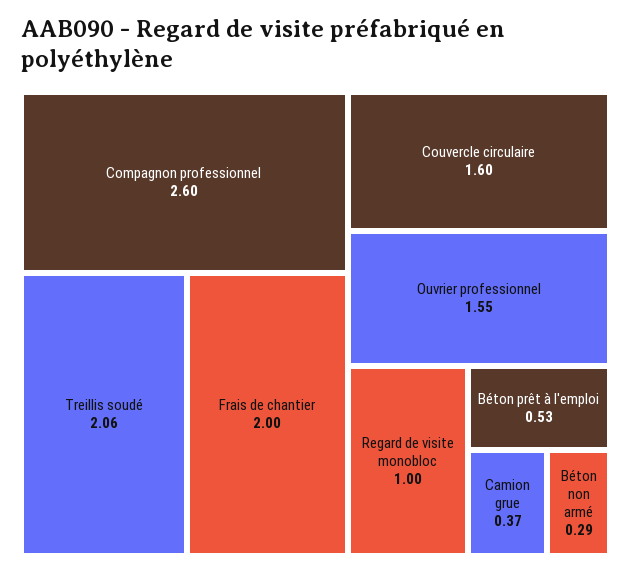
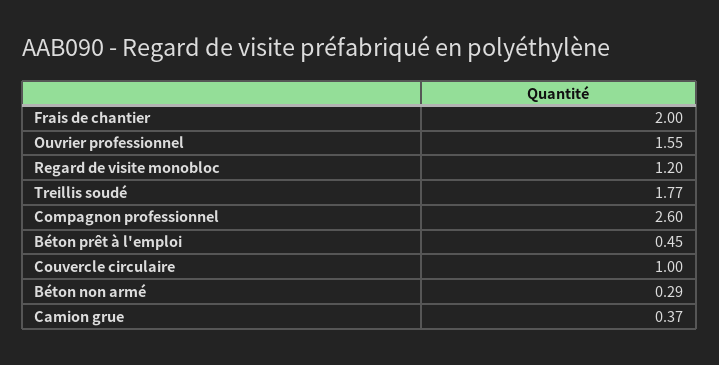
Treillis soudé: 2.06 -> 1.77
Couvercle circulaire: 1.6 -> 1
Regard de visite monobloc: 1 -> 1.2
Béton prêt à l'emploi: 0.53 -> 0.45

